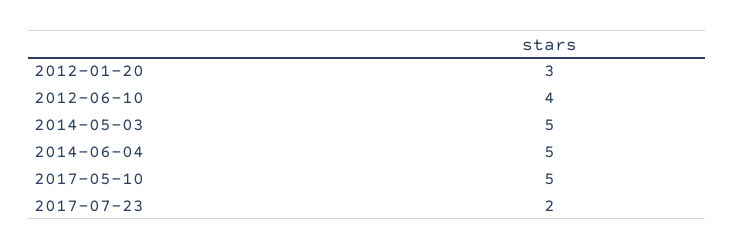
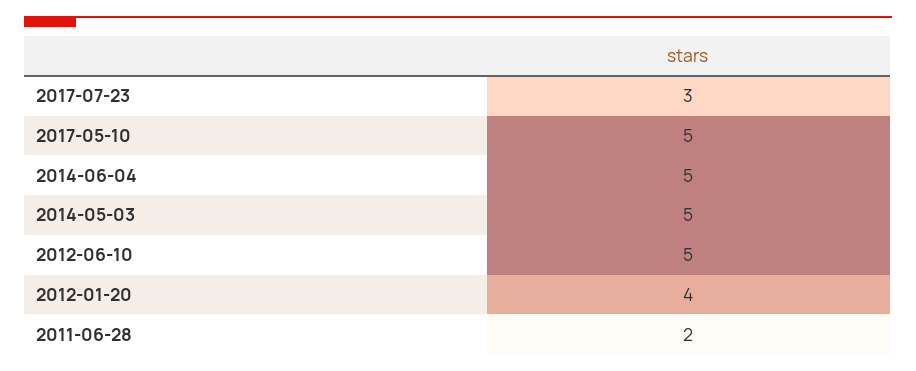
2012-01-20: 3 -> 4
2012-06-10: 4 -> 5
2017-07-23: 2 -> 3
2011-06-28: none -> 2

